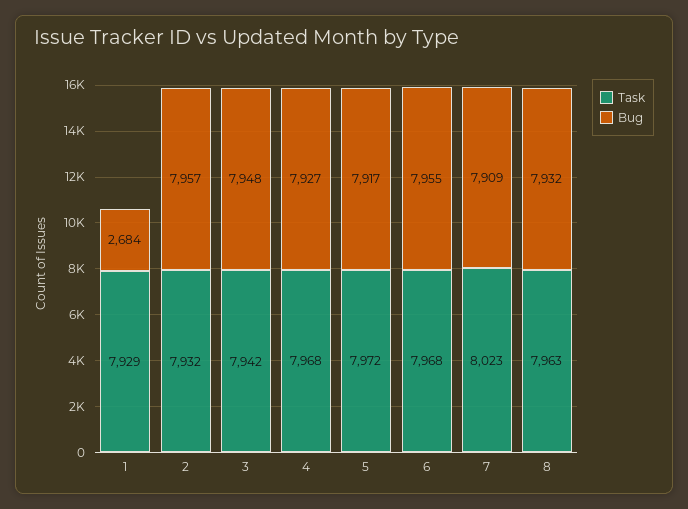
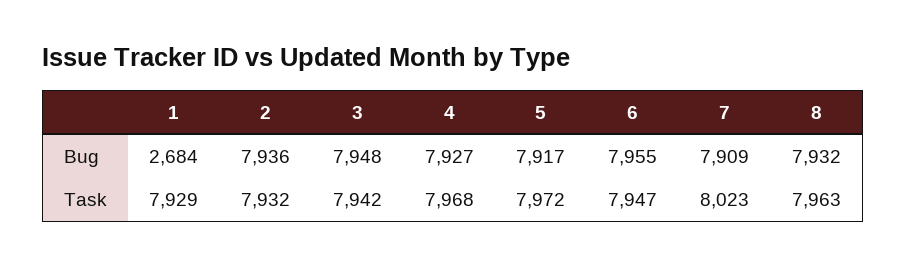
Bug, 2: 7957 -> 7936
Task, 6: 7968 -> 7947

